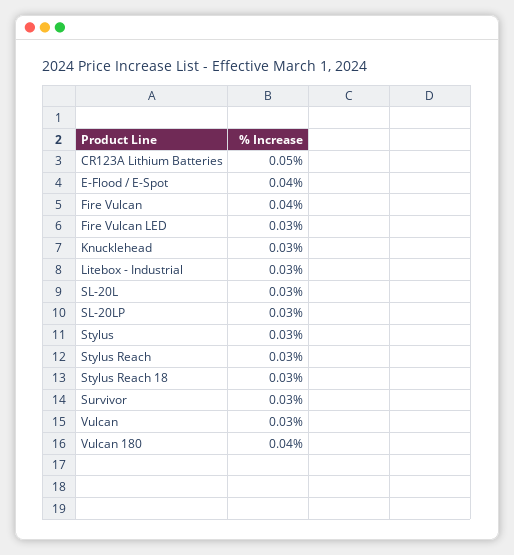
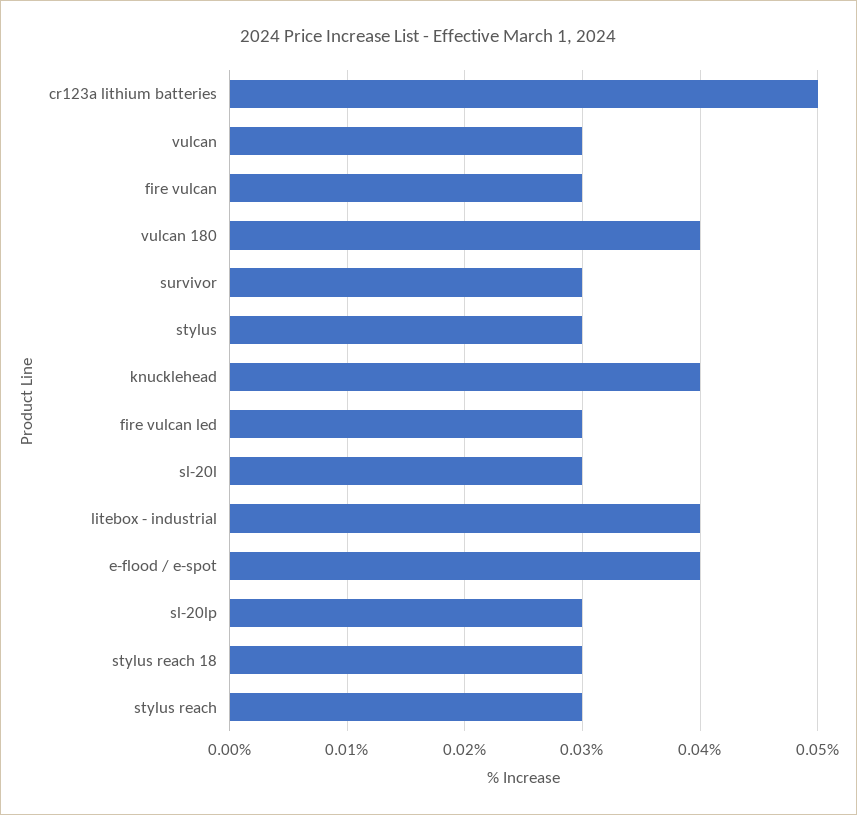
Fire Vulcan: 0.04 -> 0.03
Knucklehead: 0.03 -> 0.04
Litebox - Industrial: 0.03 -> 0.04

